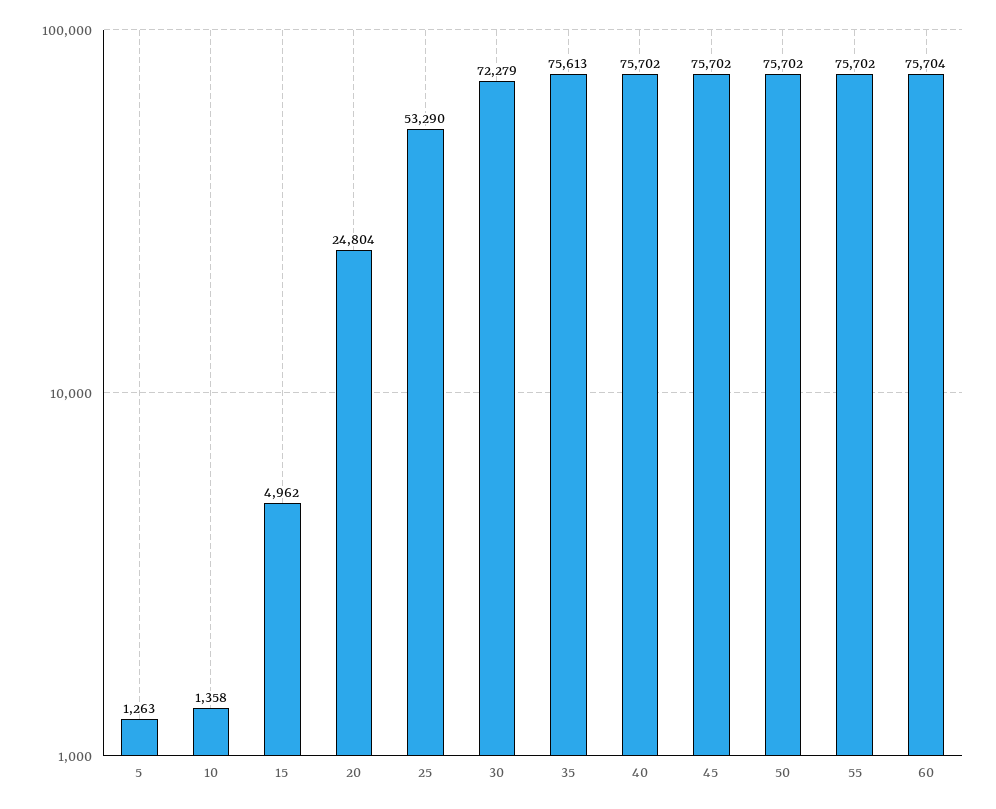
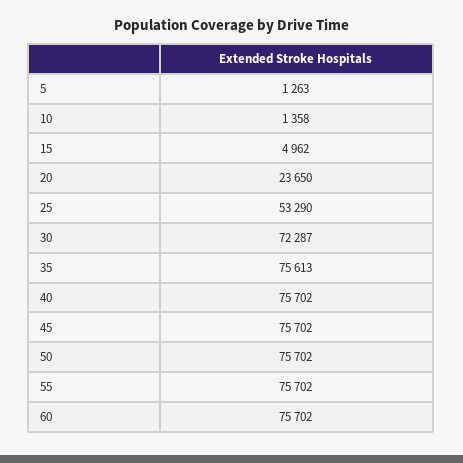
20: 24804 -> 23650
30: 72279 -> 72287
60: 75704 -> 75702

